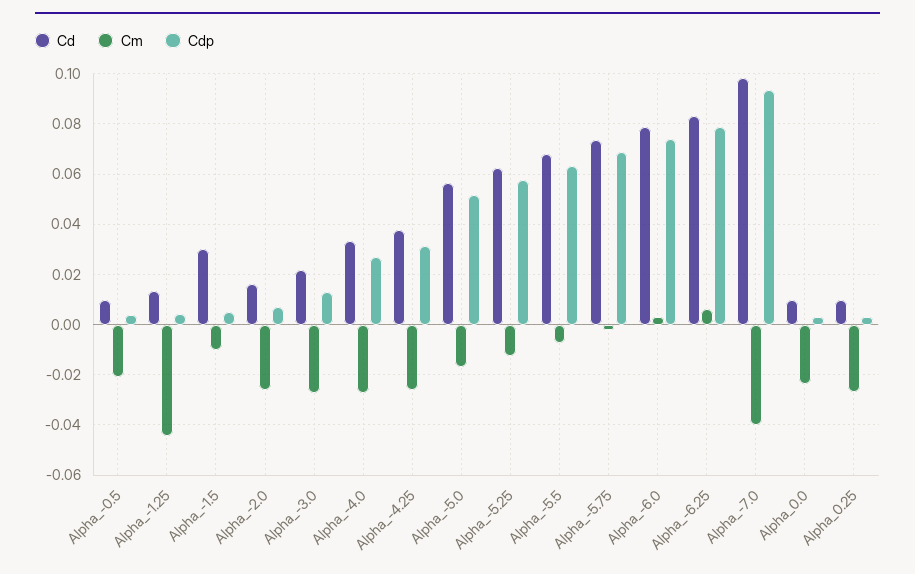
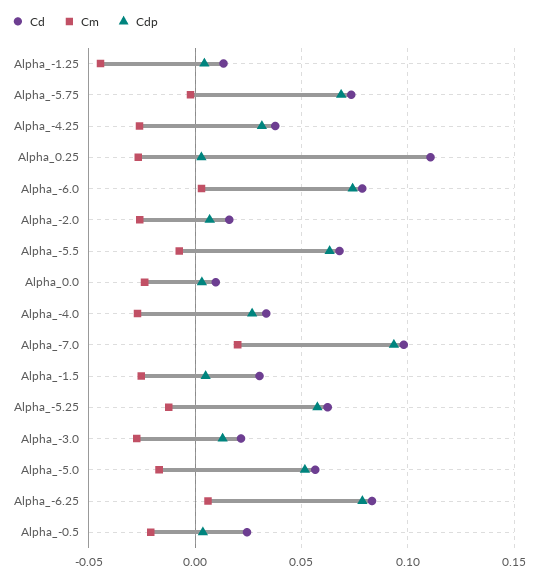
Cd, Alpha_-0.5: 0.01 -> 0.025
Cm, Alpha_-1.5: -0.01 -> -0.025
Cm, Alpha_-7.0: -0.04 -> 0.02
Cd, Alpha_0.25: 0.01 -> 0.11

